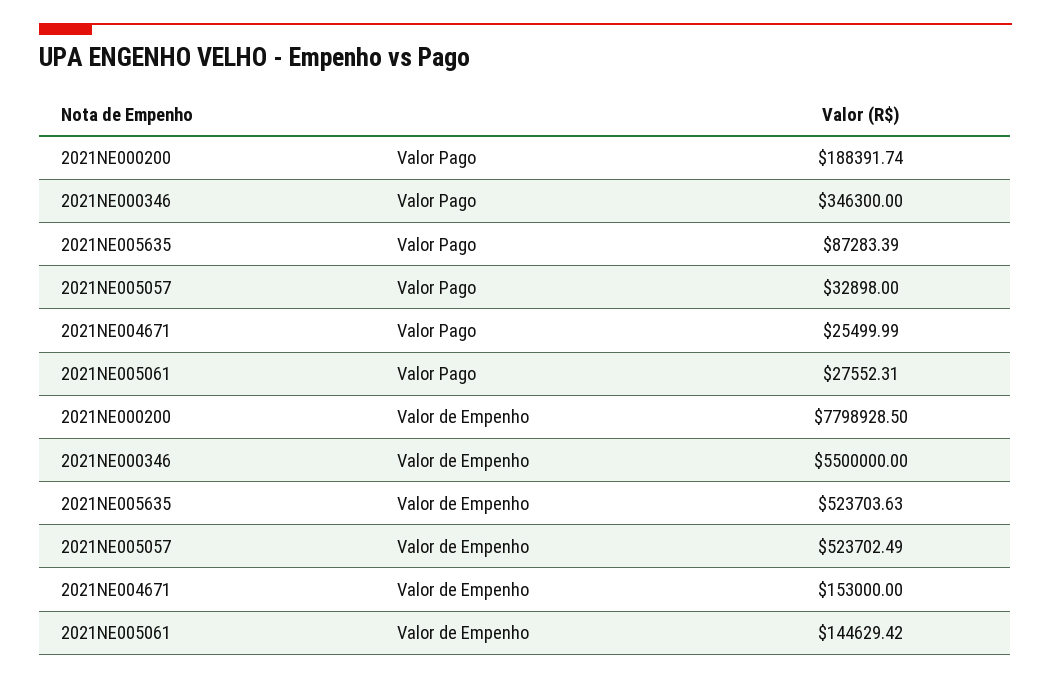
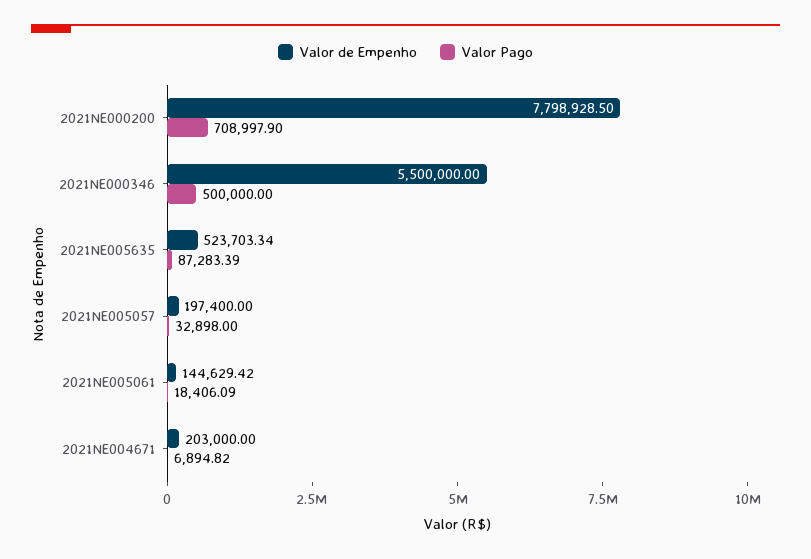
Valor Pago, 2021NE000200: 188391.74 -> 708997.9
Valor Pago, 2021NE000346: 346300 -> 500000
Valor Pago, 2021NE004671: 25499.99 -> 6894.82
Valor Pago, 2021NE005061: 27552.31 -> 18406.09
Valor de Empenho, 2021NE005635: 523703.63 -> 523703.34
Valor de Empenho, 2021NE005057: 523702.49 -> 197400
Valor de Empenho, 2021NE004671: 153000 -> 203000

